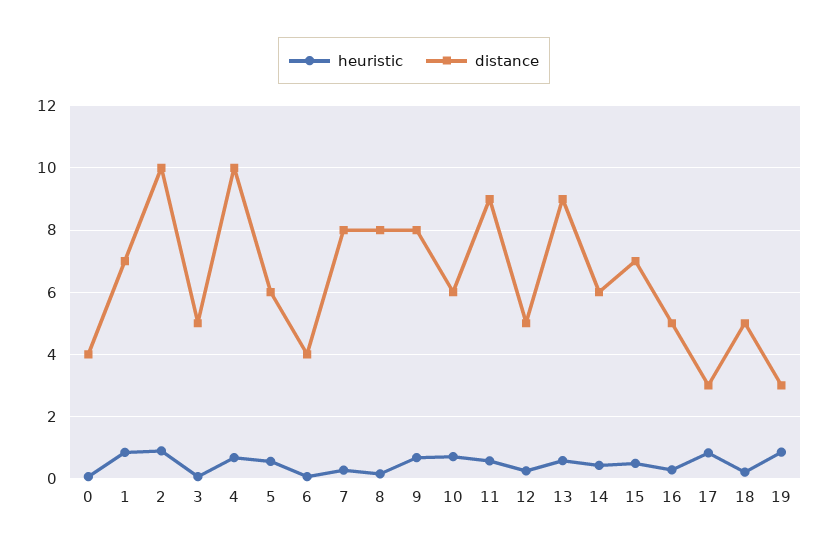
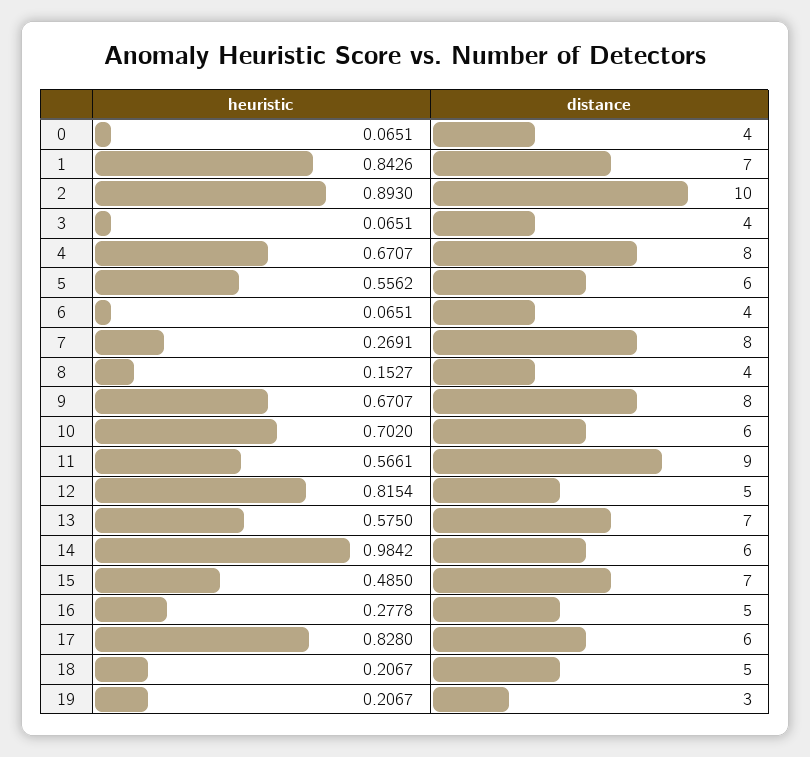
distance, 3: 5 -> 4
distance, 4: 10 -> 8
distance, 8: 8 -> 4
heuristic, 12: 0.2 -> 0.8154
distance, 13: 9 -> 7
heuristic, 14: 0.4 -> 0.9842
distance, 17: 3 -> 6
heuristic, 19: 0.8 -> 0.2067

